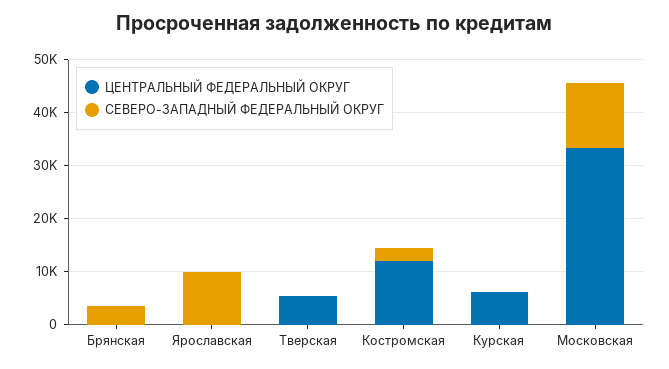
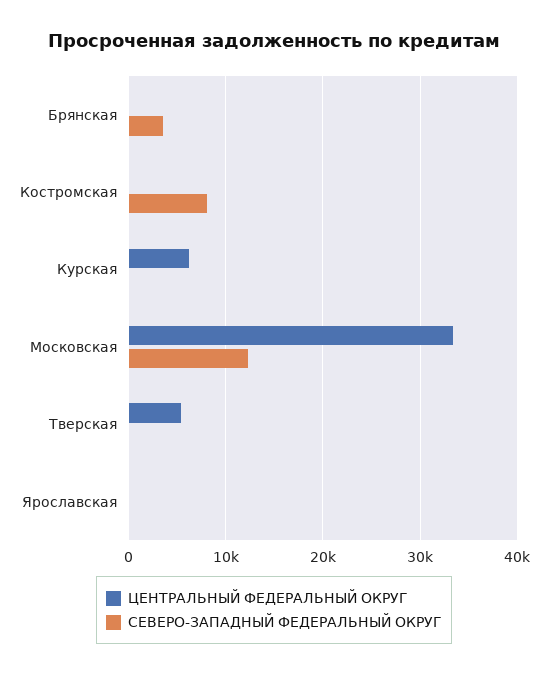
СЕВЕРО-ЗАПАДНЫЙ ФЕДЕРАЛЬНЫЙ ОКРУГ, Ярославская: 10000 -> 0
ЦЕНТРАЛЬНЫЙ ФЕДЕРАЛЬНЫЙ ОКРУГ, Костромская: 12000 -> 0
СЕВЕРО-ЗАПАДНЫЙ ФЕДЕРАЛЬНЫЙ ОКРУГ, Костромская: 2000 -> 8000

